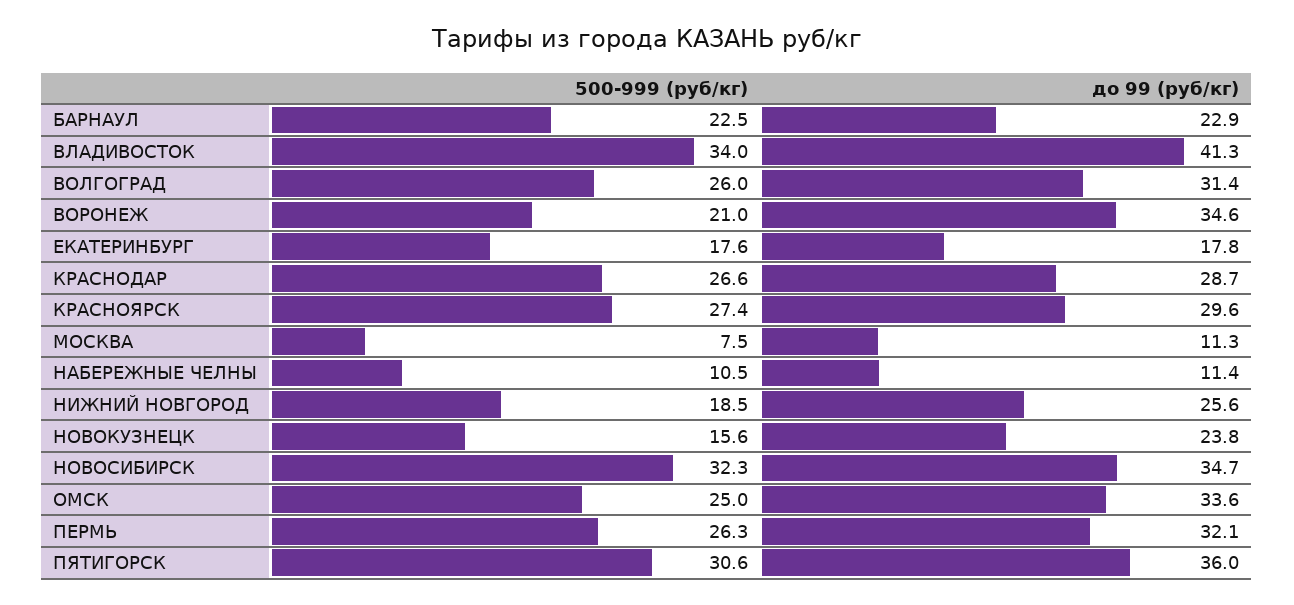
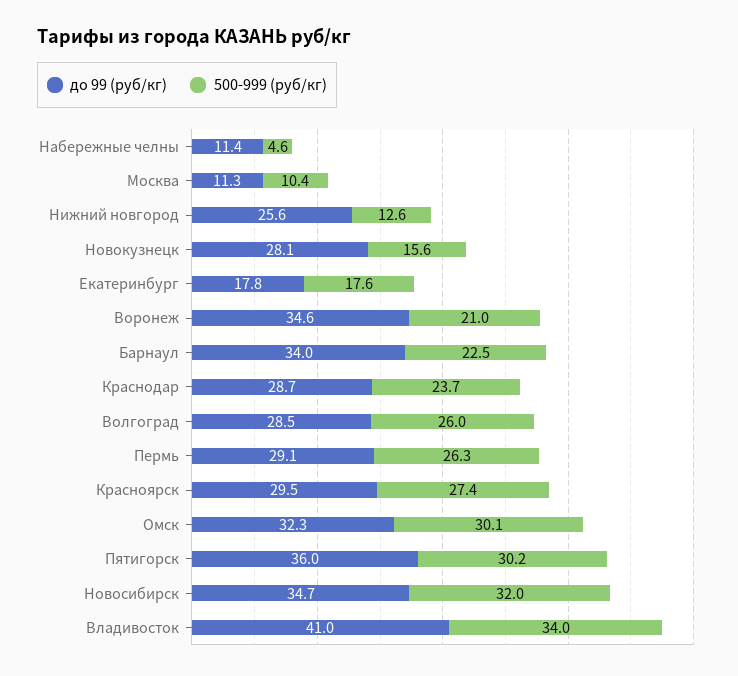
до 99 (руб/кг), БАРНАУЛ: 22.9 -> 34
до 99 (руб/кг), ВЛАДИВОСТОК: 41.3 -> 41
до 99 (руб/кг), ВОЛГОГРАД: 31.4 -> 28.5
500-999 (руб/кг), КРАСНОДАР: 26.6 -> 23.7
до 99 (руб/кг), КРАСНОЯРСК: 29.6 -> 29.5
500-999 (руб/кг), МОСКВА: 7.5 -> 10.4
500-999 (руб/кг), НАБЕРЕЖНЫЕ ЧЕЛНЫ: 10.5 -> 4.6
500-999 (руб/кг), НИЖНИЙ НОВГОРОД: 18.5 -> 12.6
до 99 (руб/кг), НОВОКУЗНЕЦК: 23.8 -> 28.1
500-999 (руб/кг), НОВОСИБИРСК: 32.3 -> 32
500-999 (руб/кг), ОМСК: 25 -> 30.1
до 99 (руб/кг), ОМСК: 33.6 -> 32.3
до 99 (руб/кг), ПЕРМЬ: 32.1 -> 29.1
500-999 (руб/кг), ПЯТИГОРСК: 30.6 -> 30.2

